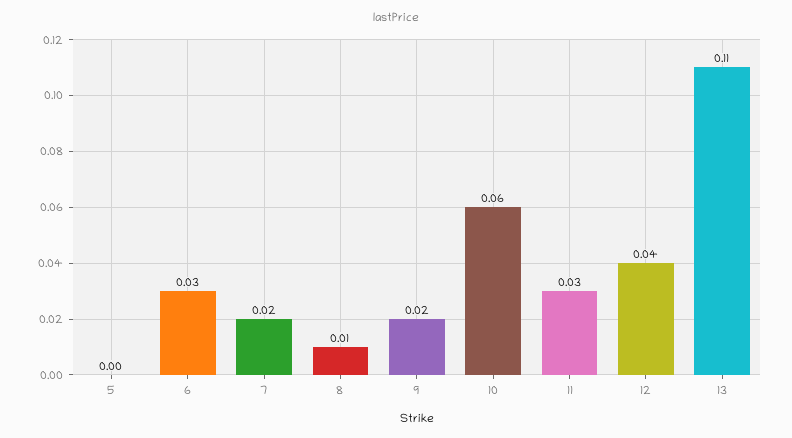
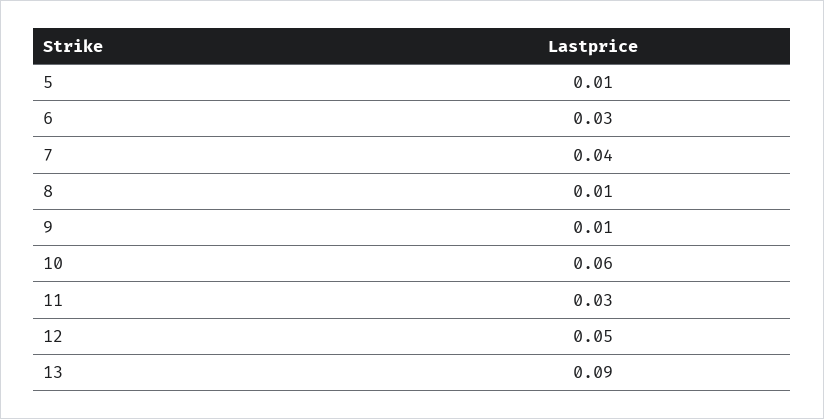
5: 0 -> 0.01
7: 0.02 -> 0.04
9: 0.02 -> 0.01
12: 0.04 -> 0.05
13: 0.11 -> 0.09

